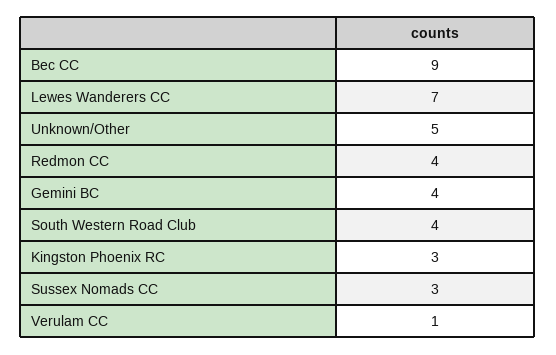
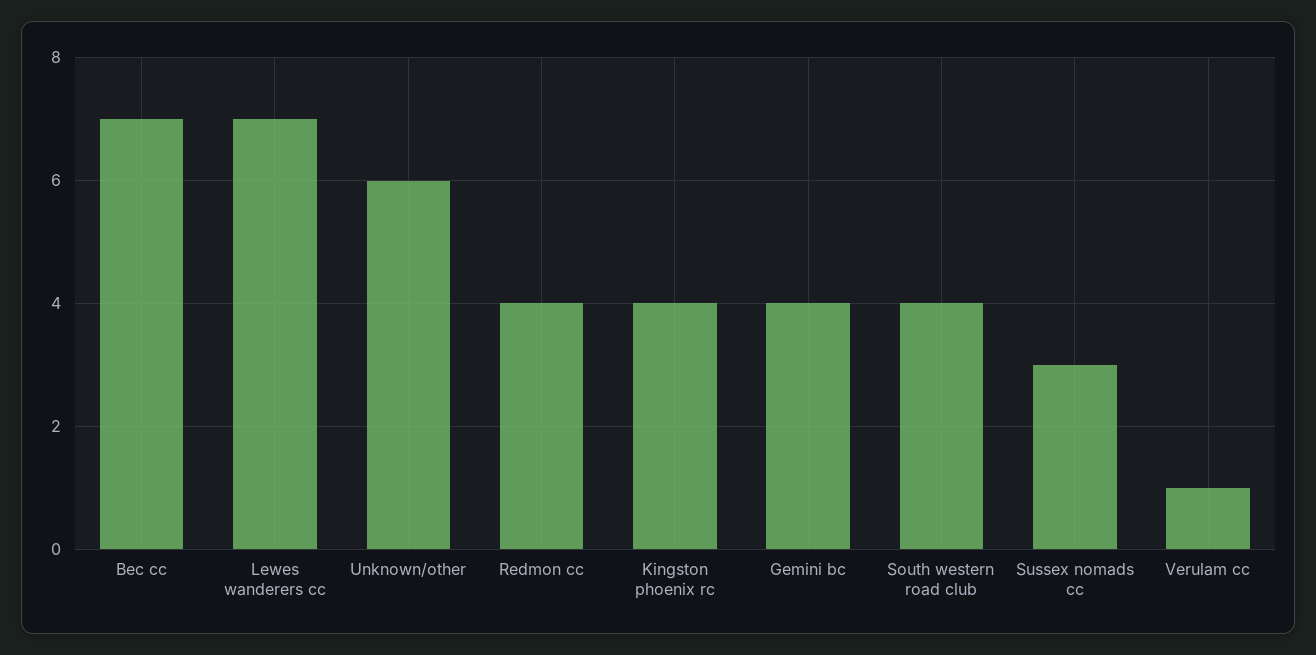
Bec CC: 9 -> 7
Unknown/Other: 5 -> 6
Kingston Phoenix RC: 3 -> 4

